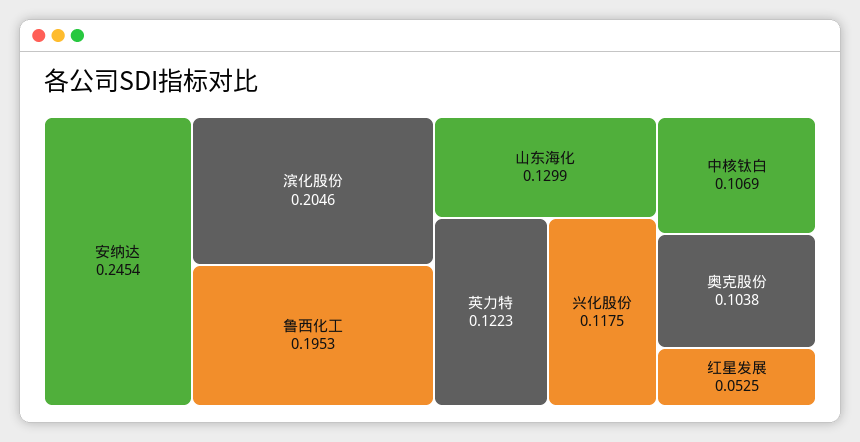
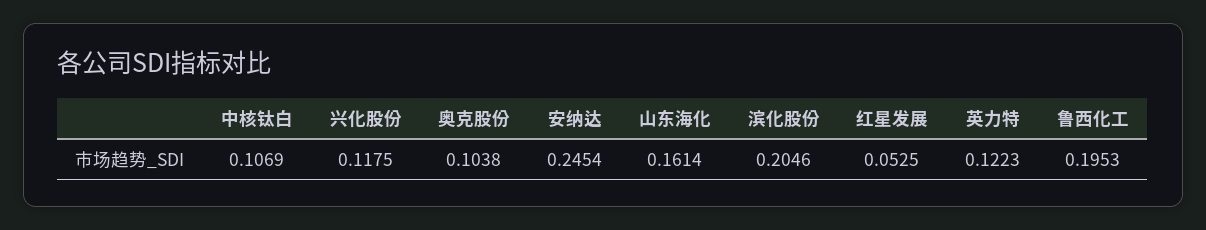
山东海化: 0.1299 -> 0.1614

